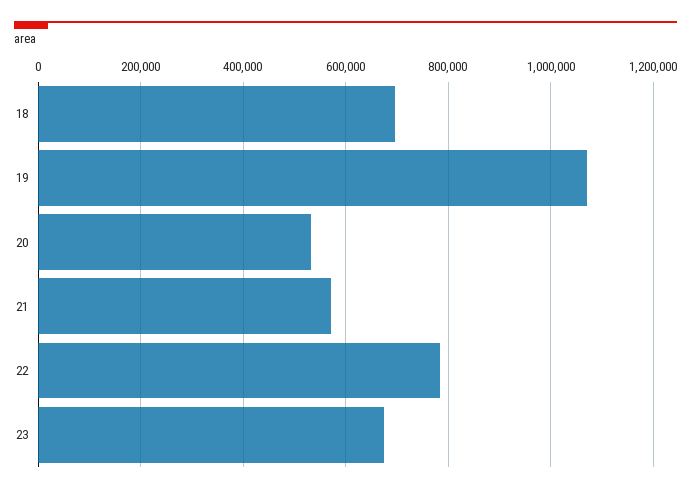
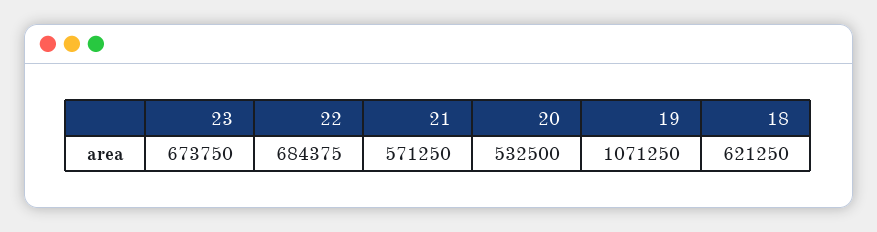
18: 700000 -> 621250
22: 780000 -> 684375

